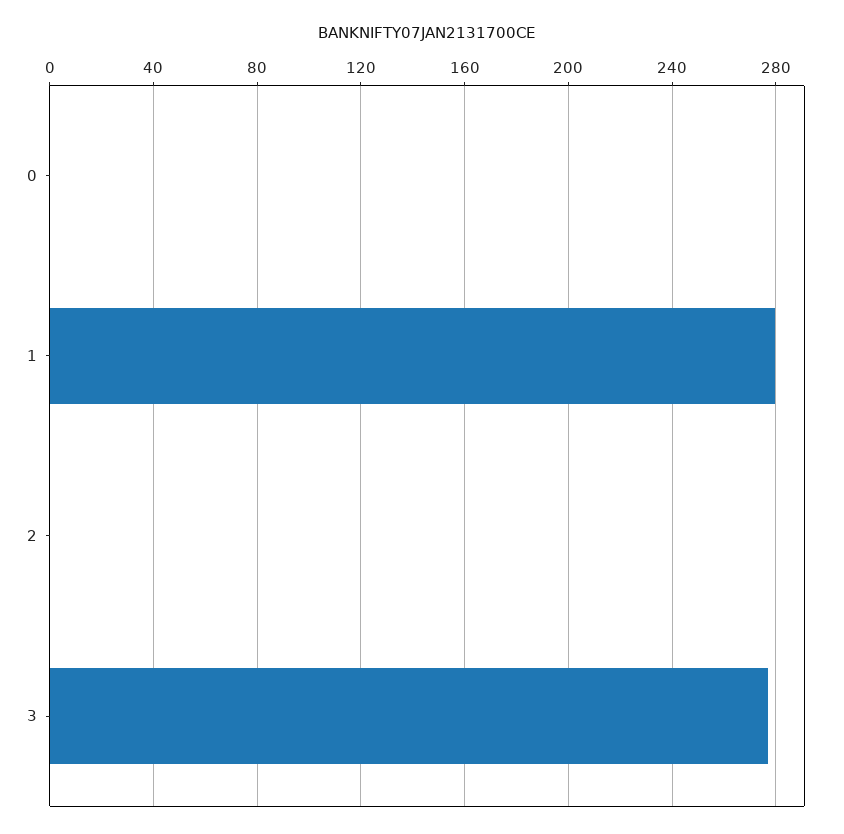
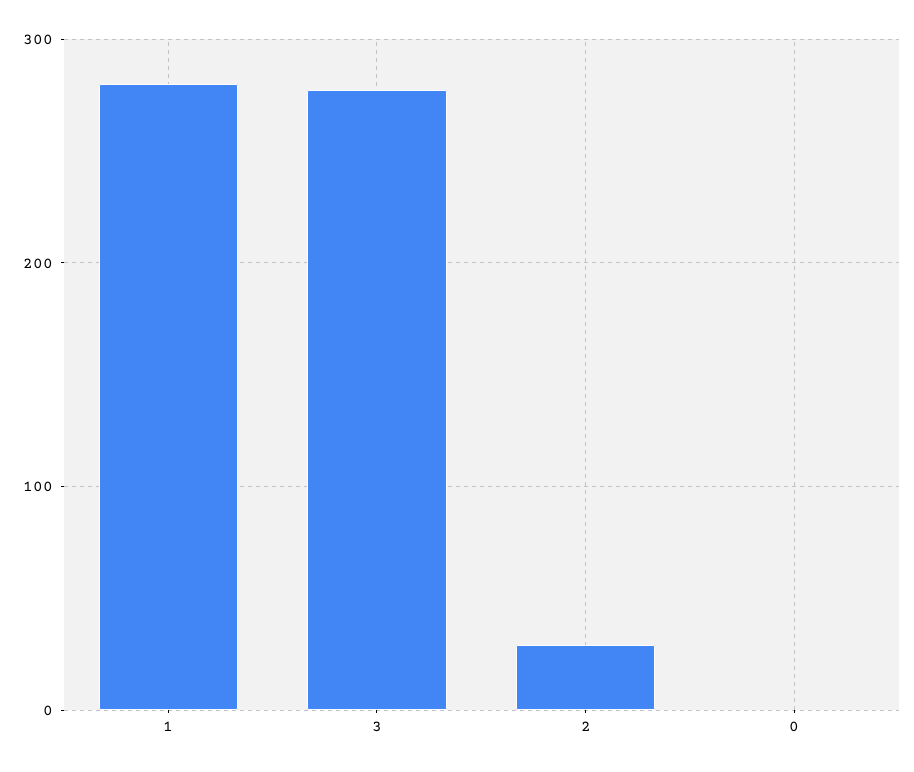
2: 0 -> 30

